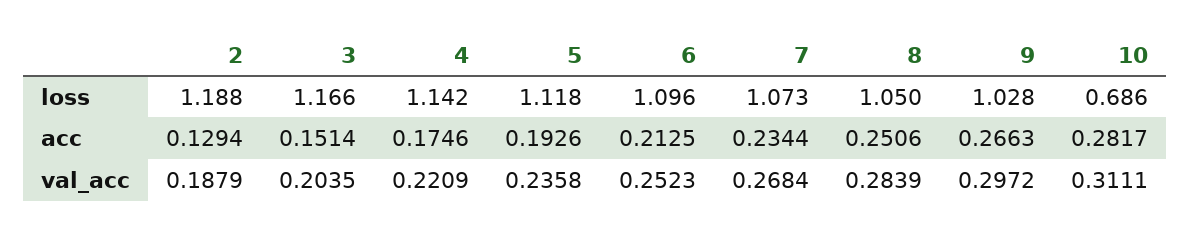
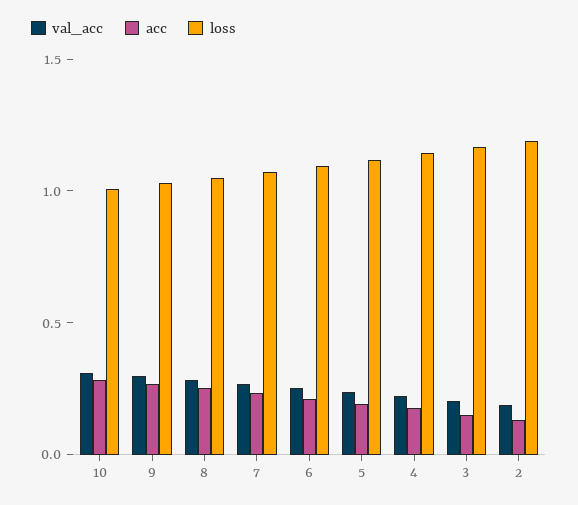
loss, 10: 0.686 -> 1

